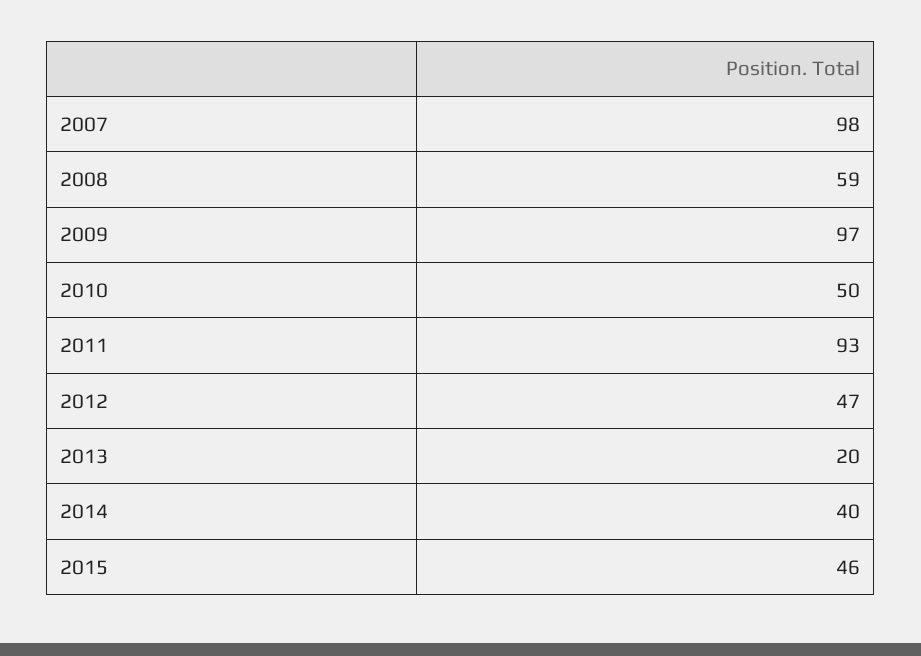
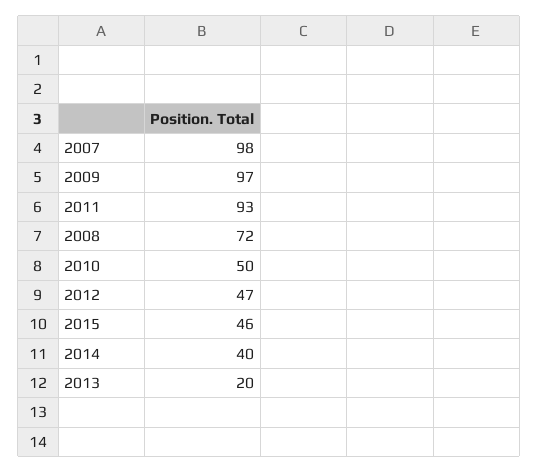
2008: 59 -> 72

